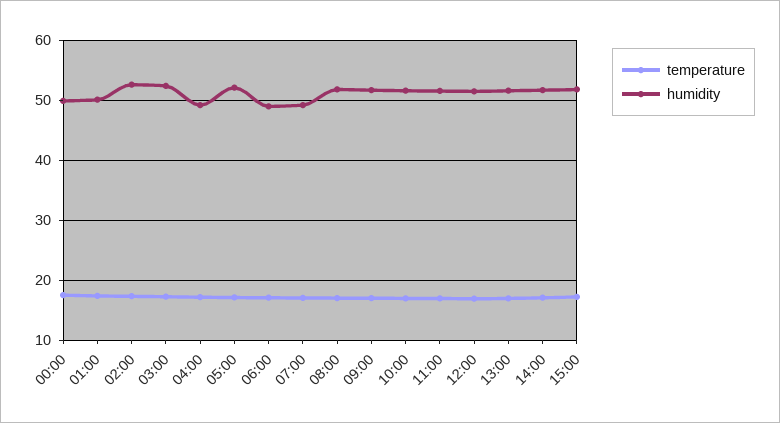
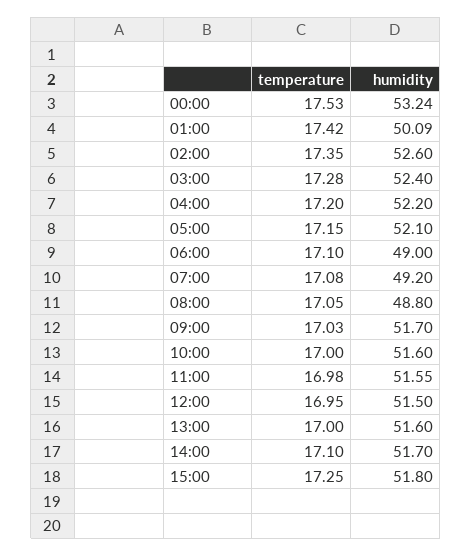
humidity, 00:00: 50 -> 53.24
humidity, 04:00: 49 -> 52.2
humidity, 08:00: 52 -> 48.8

